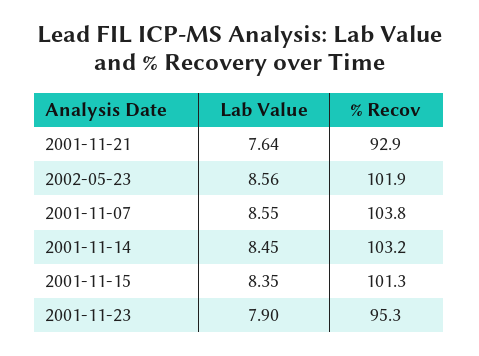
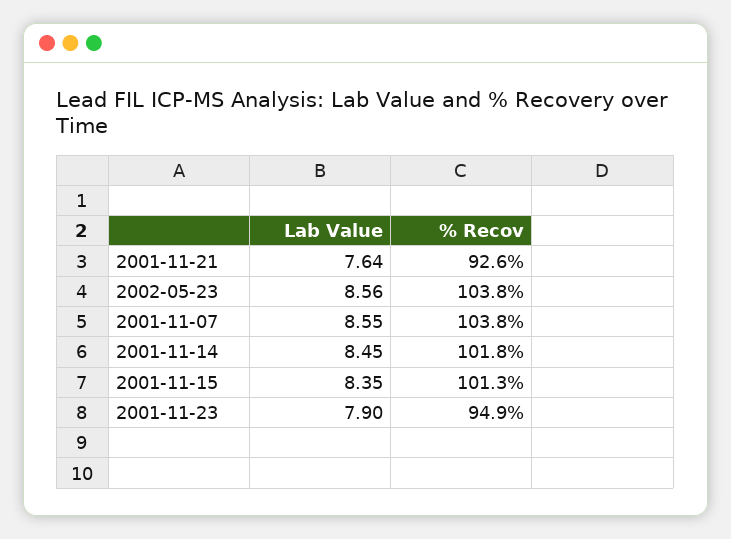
% Recov, 2001-11-21: 92.9 -> 92.6
% Recov, 2002-05-23: 101.9 -> 103.8
% Recov, 2001-11-14: 103.2 -> 101.8
% Recov, 2001-11-23: 95.3 -> 94.9

